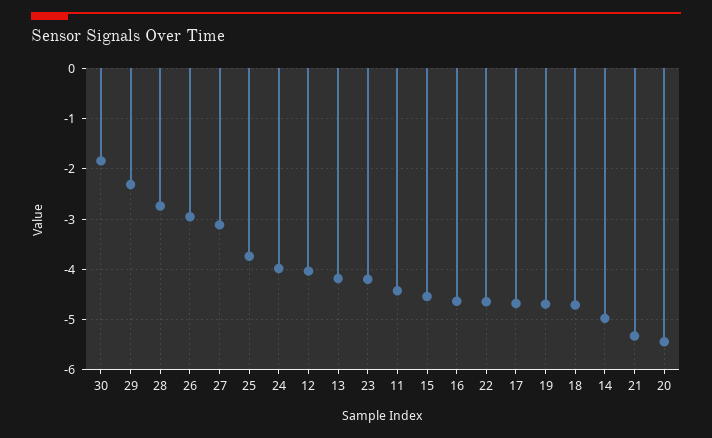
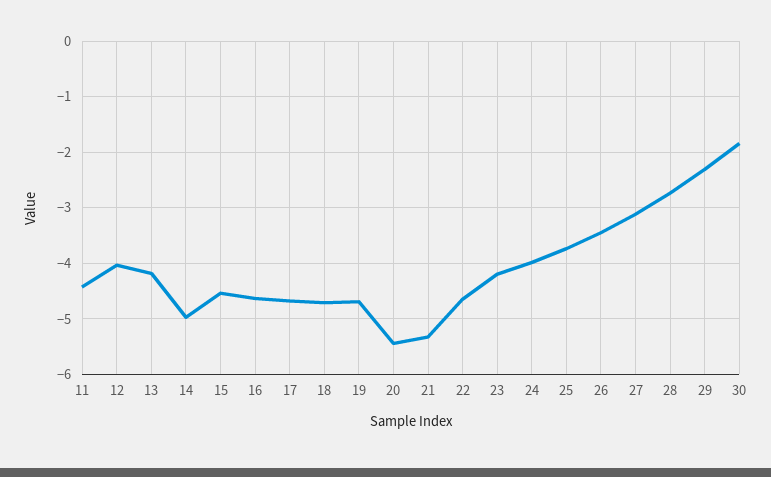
26: -3 -> -3.4

